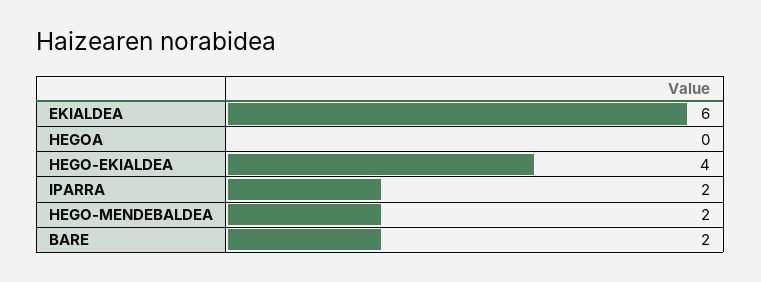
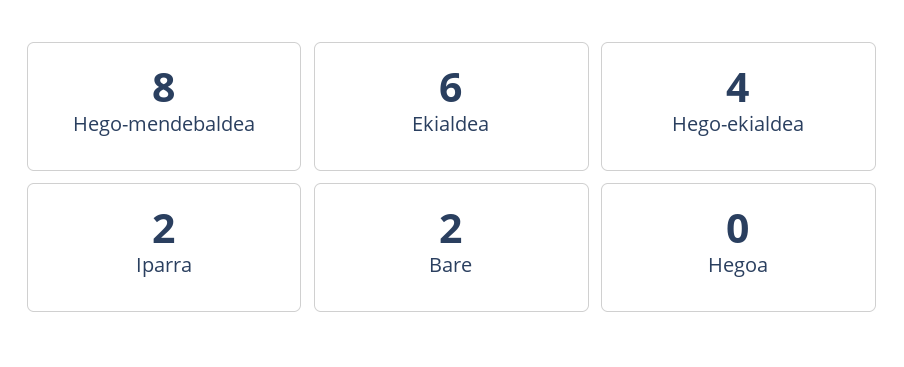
HEGO-MENDEBALDEA: 2 -> 8

